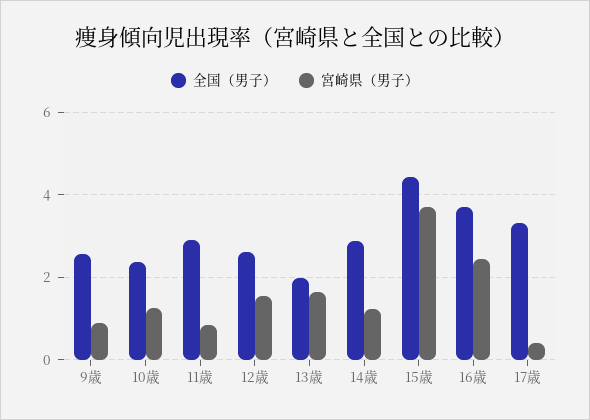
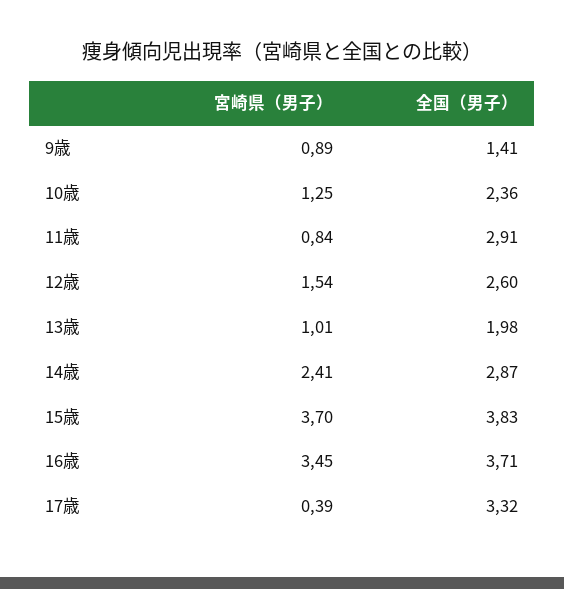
全国（男子）, 9歳: 2.6 -> 1.41
宮崎県（男子）, 13歳: 1.6 -> 1.01
宮崎県（男子）, 14歳: 1.2 -> 2.41
全国（男子）, 15歳: 4.4 -> 3.83
宮崎県（男子）, 16歳: 2.4 -> 3.45

